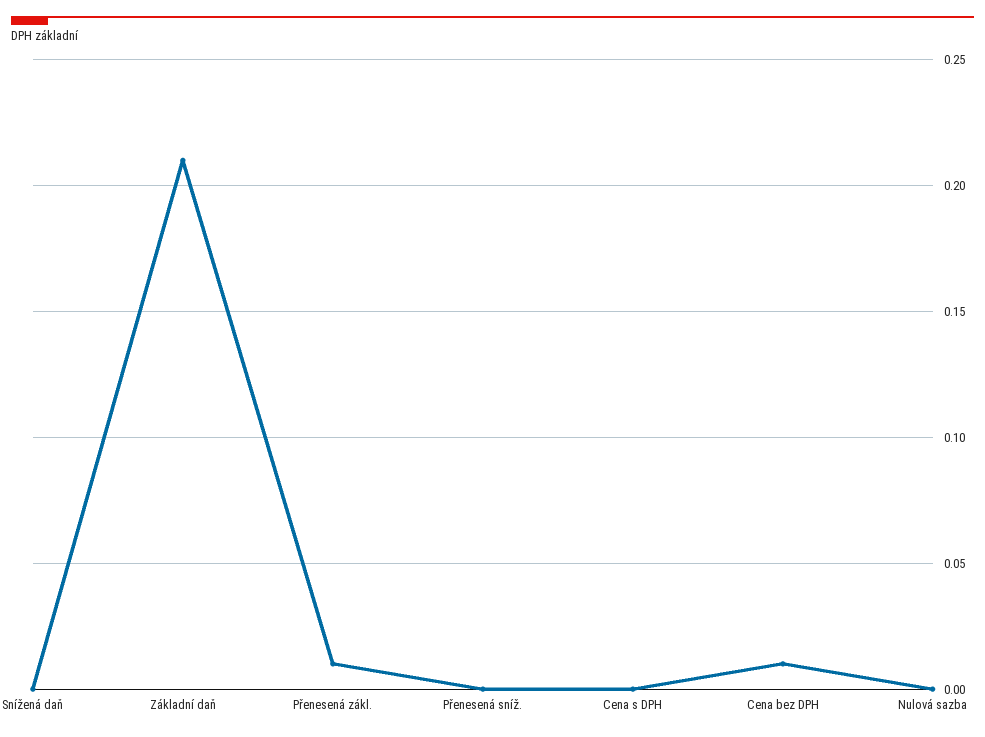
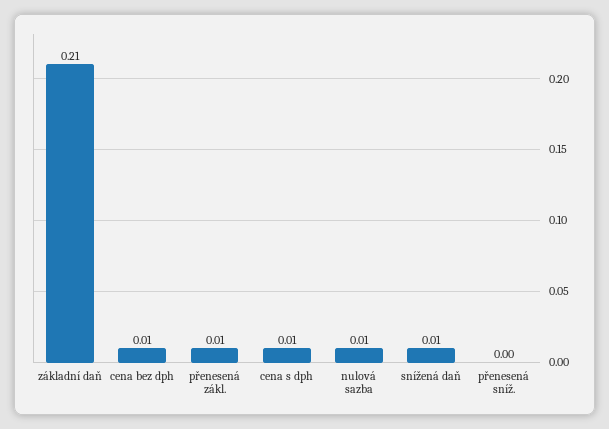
Snížená daň: 0 -> 0.01
Cena s DPH: 0 -> 0.01
Nulová sazba: 0 -> 0.01

